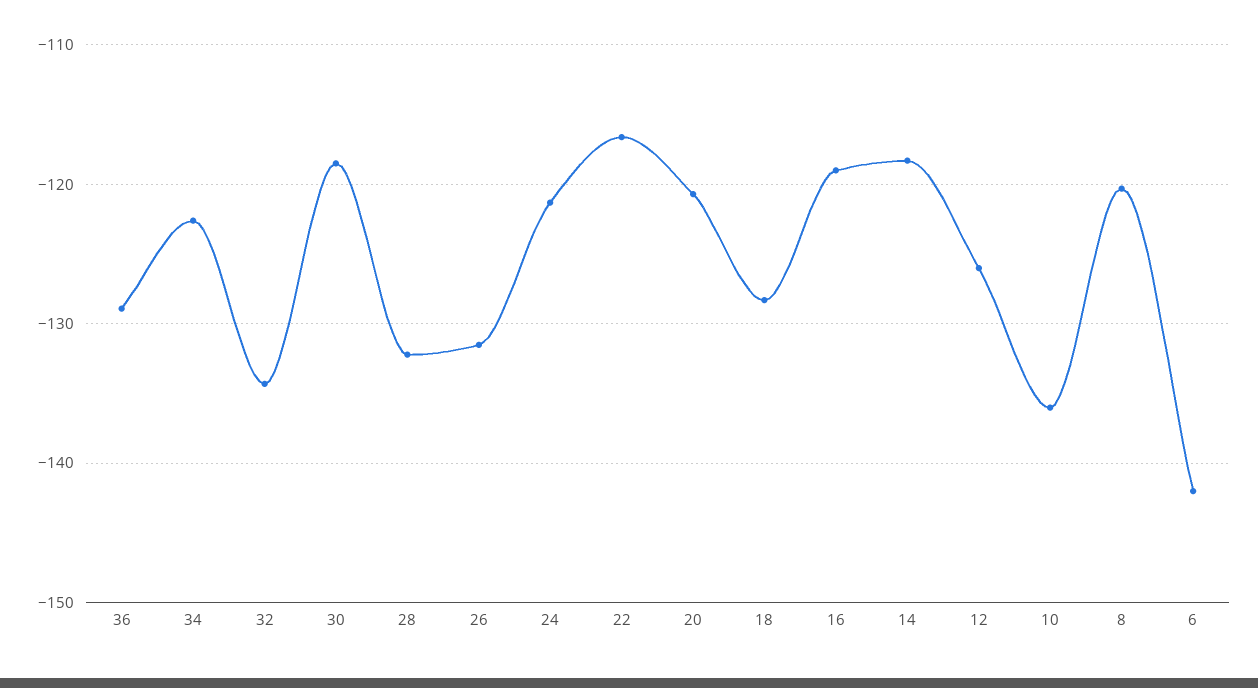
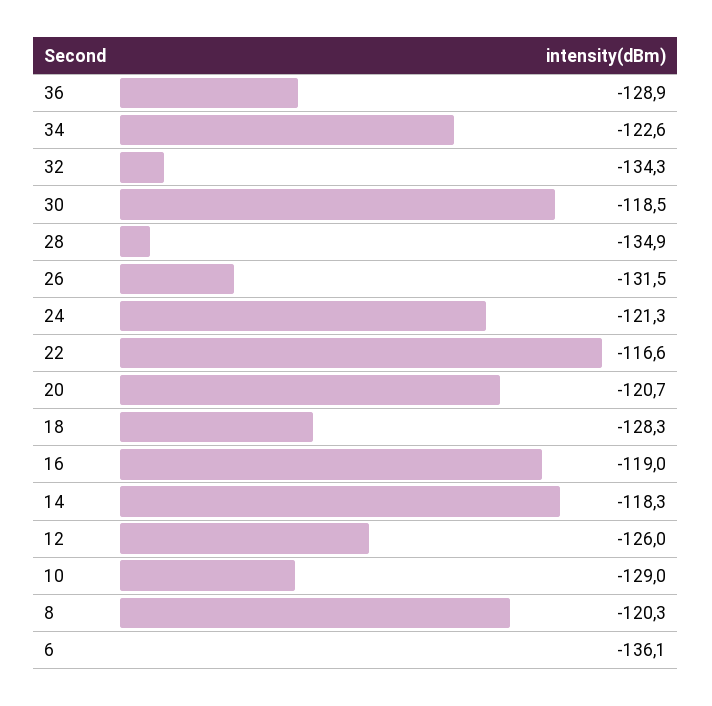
28: -132 -> -134.9
10: -136 -> -129
6: -142 -> -136.1

